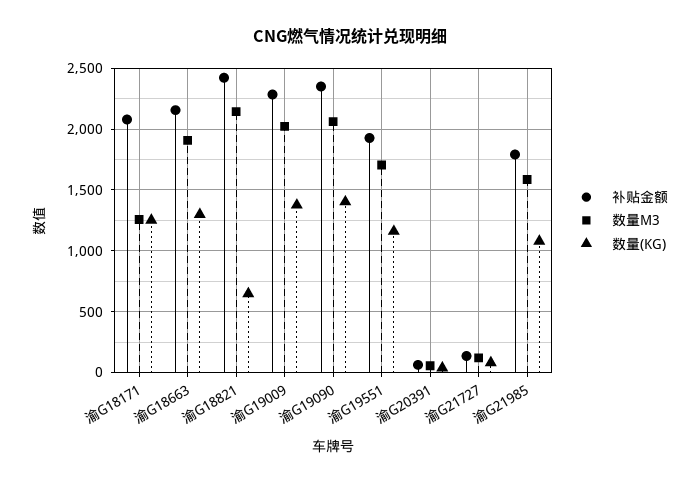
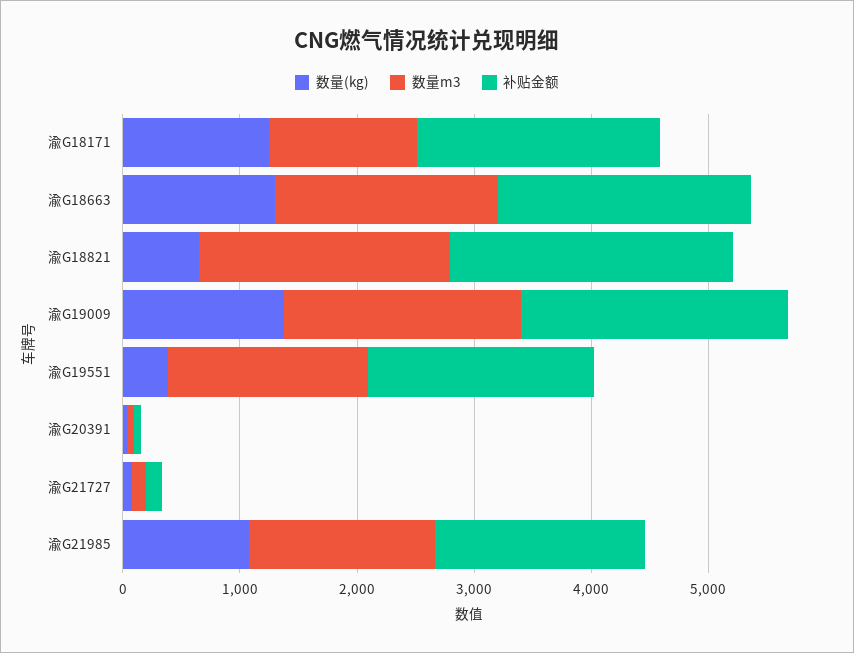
补贴金额, 渝G19090: 2350 -> none
数量M3, 渝G19090: 2050 -> none
数量(KG), 渝G19090: 1400 -> none
数量(KG), 渝G19551: 1150 -> 400

